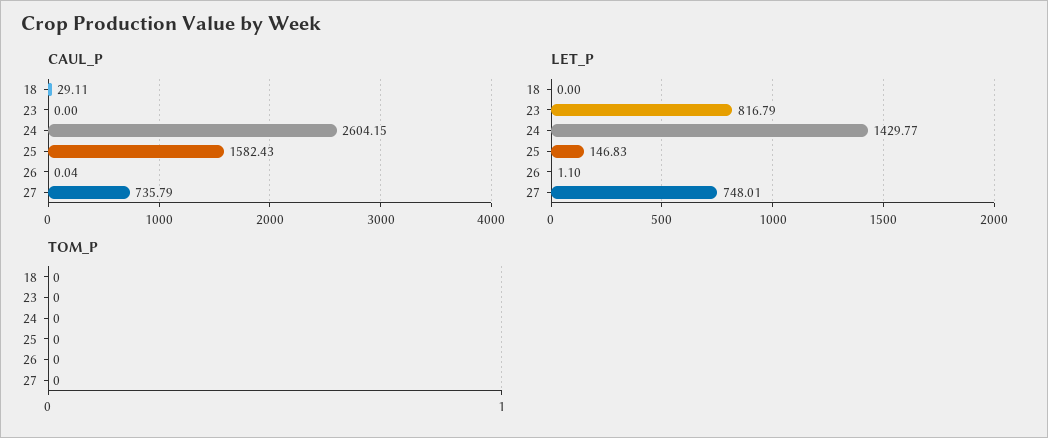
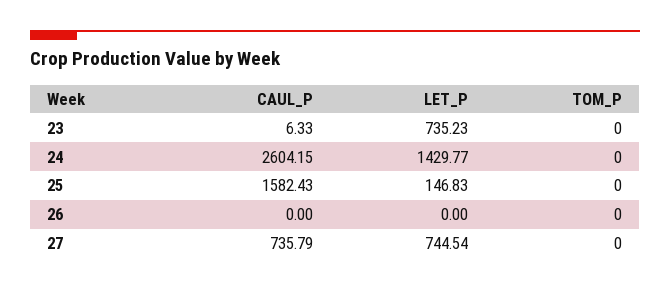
CAUL_P, 18: 29.11 -> none
CAUL_P, 23: 0 -> 6.33
CAUL_P, 26: 0.04 -> 0
LET_P, 18: 0 -> none
LET_P, 23: 816.79 -> 735.23
LET_P, 26: 1.1 -> 0
LET_P, 27: 748.01 -> 744.54
TOM_P, 18: 0 -> none

